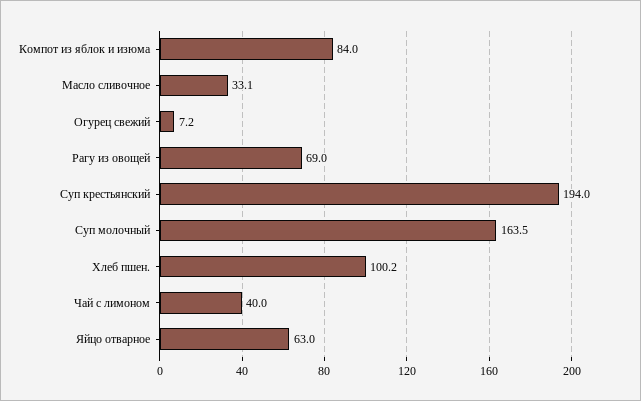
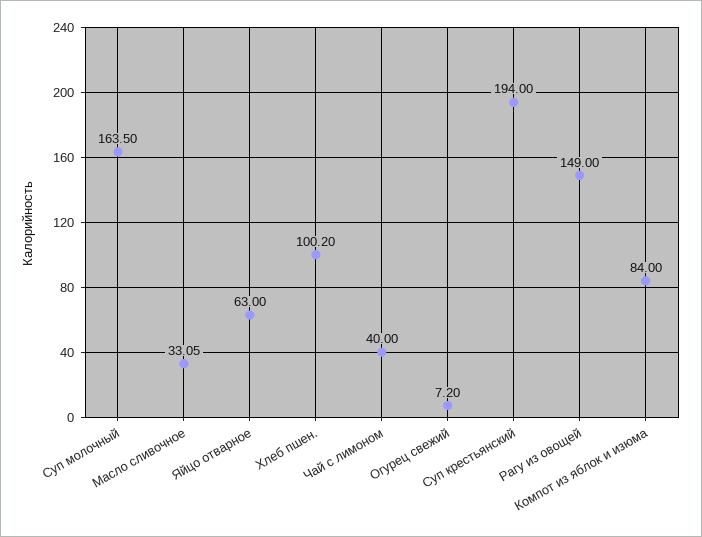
Рагу из овощей: 69 -> 149

